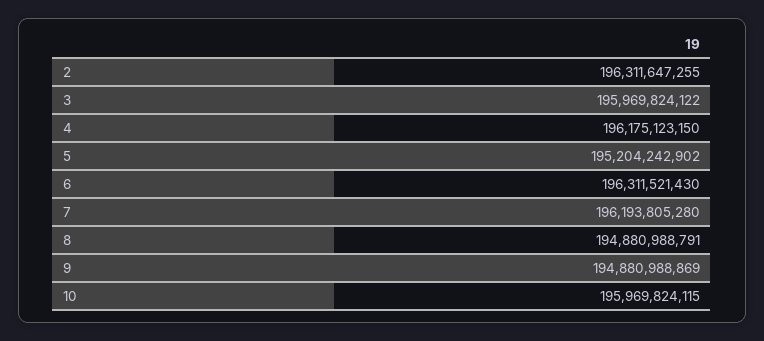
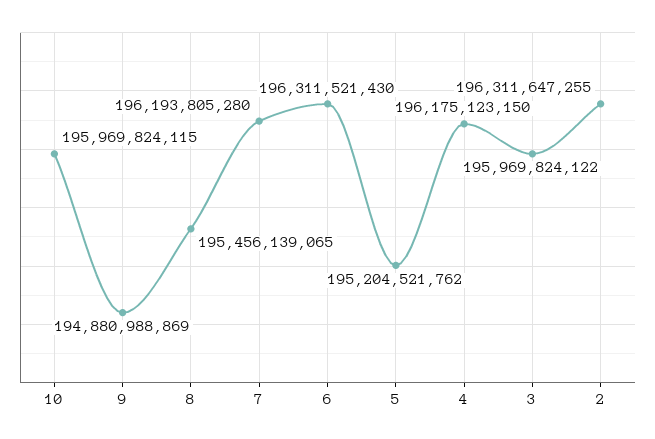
5: 195204242902 -> 195204521762
8: 194880988791 -> 195456139065

